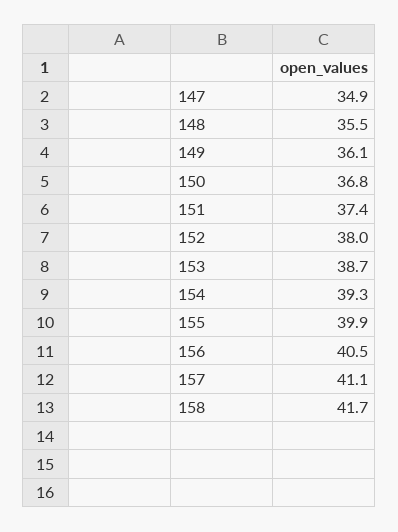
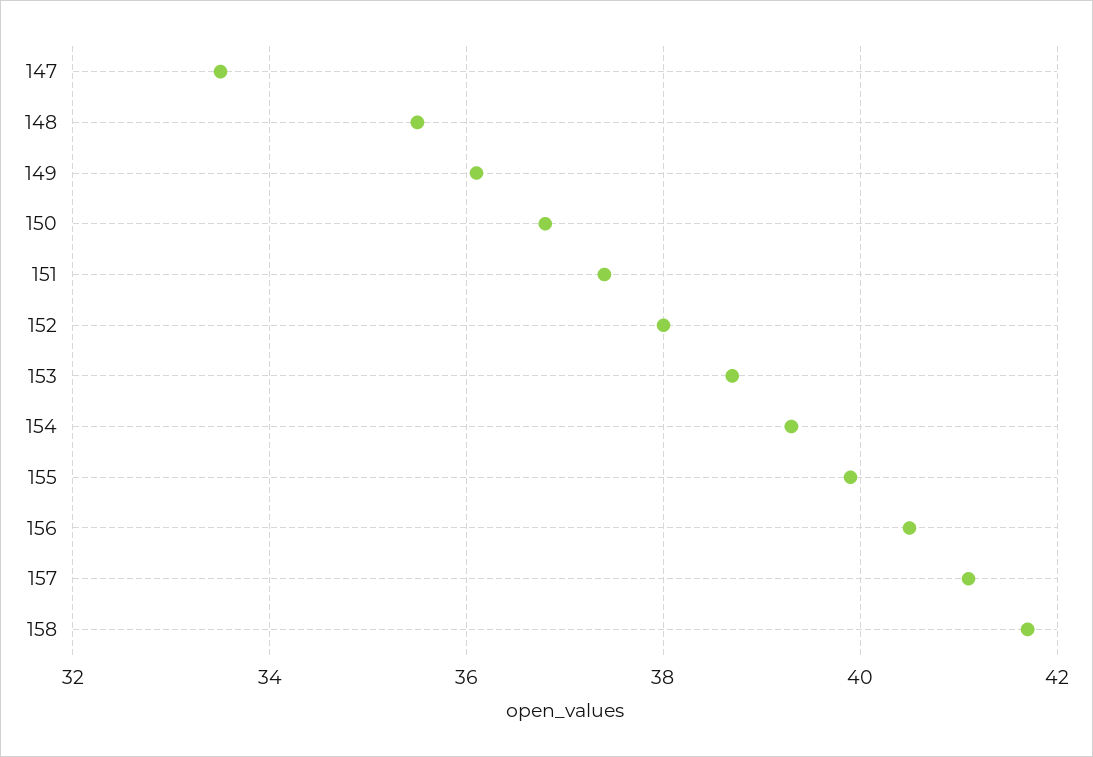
147: 34.9 -> 33.5

